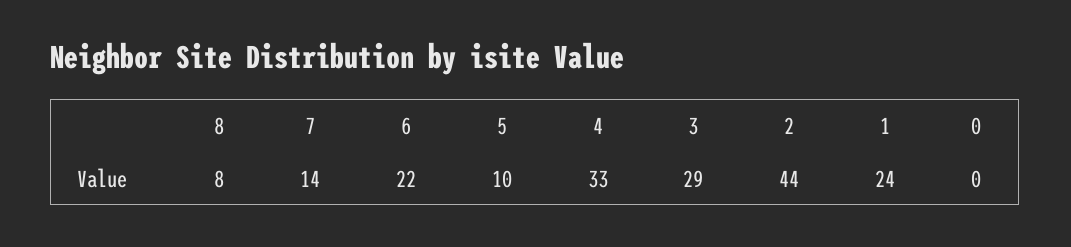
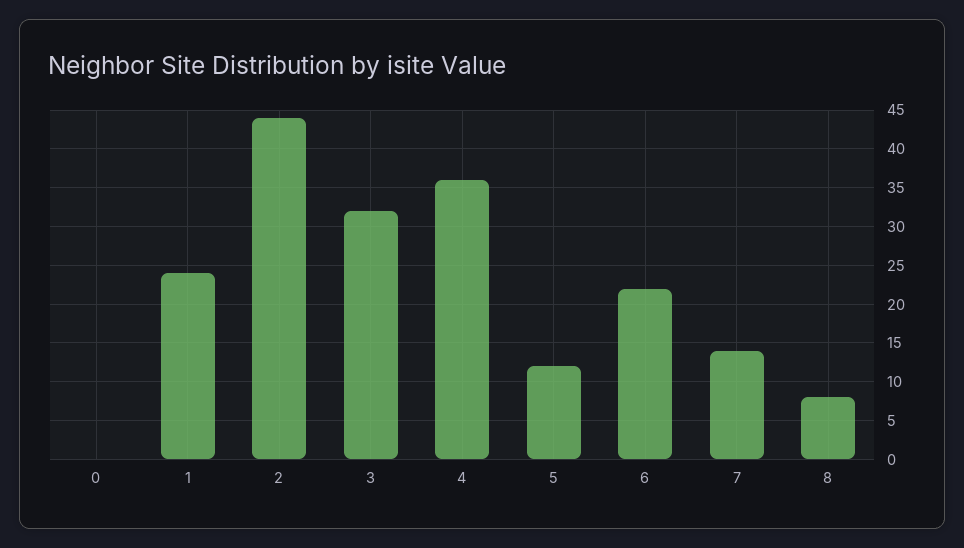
5: 10 -> 12
4: 33 -> 36
3: 29 -> 32

